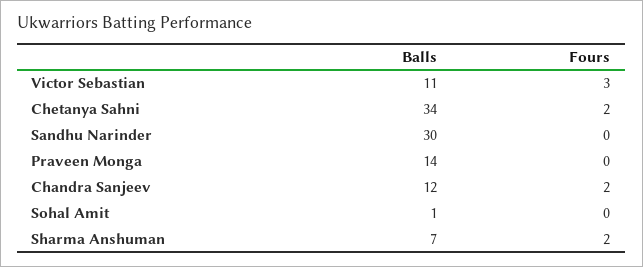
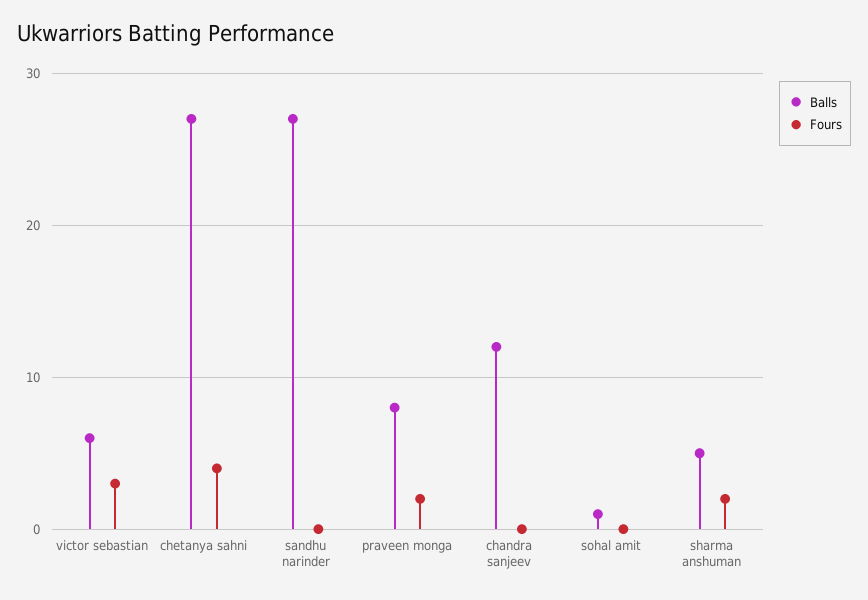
Balls, Victor Sebastian: 11 -> 6
Balls, Chetanya Sahni: 34 -> 27
Fours, Chetanya Sahni: 2 -> 4
Balls, Sandhu Narinder: 30 -> 27
Balls, Praveen Monga: 14 -> 8
Fours, Praveen Monga: 0 -> 2
Fours, Chandra Sanjeev: 2 -> 0
Balls, Sharma Anshuman: 7 -> 5

